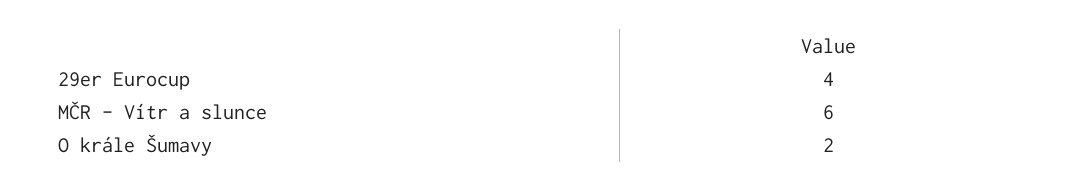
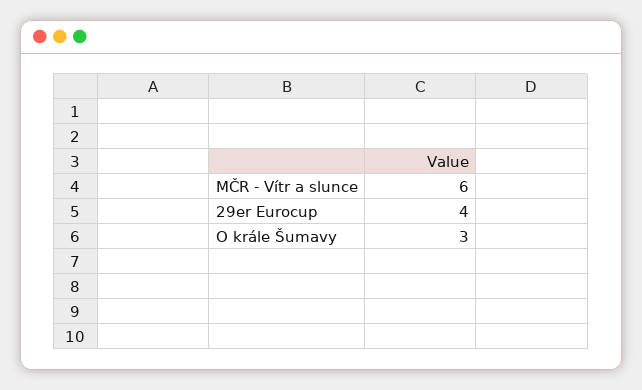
O krále Šumavy: 2 -> 3

